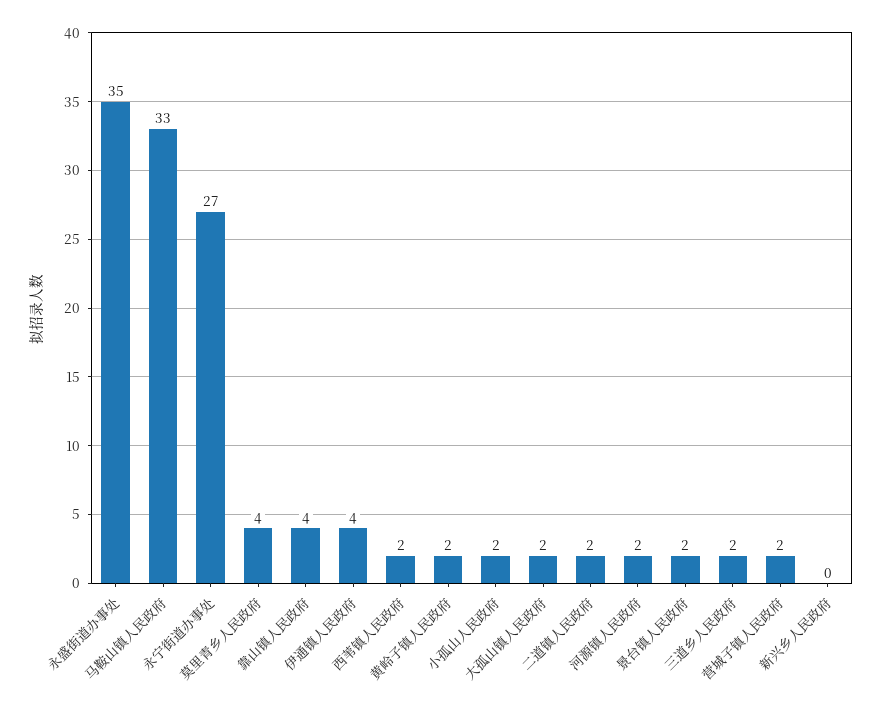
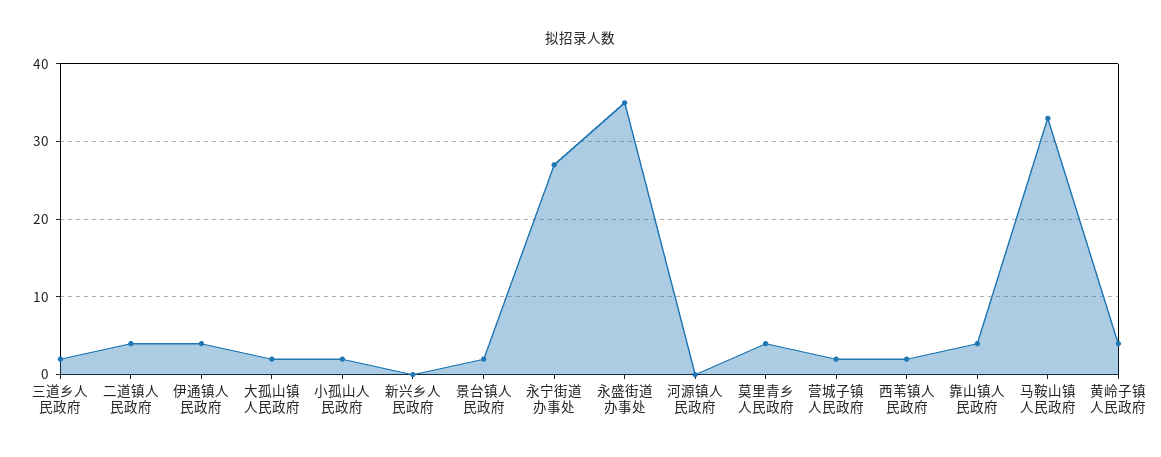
黄岭子镇人民政府: 2 -> 4
二道镇人民政府: 2 -> 4
河源镇人民政府: 2 -> 0

